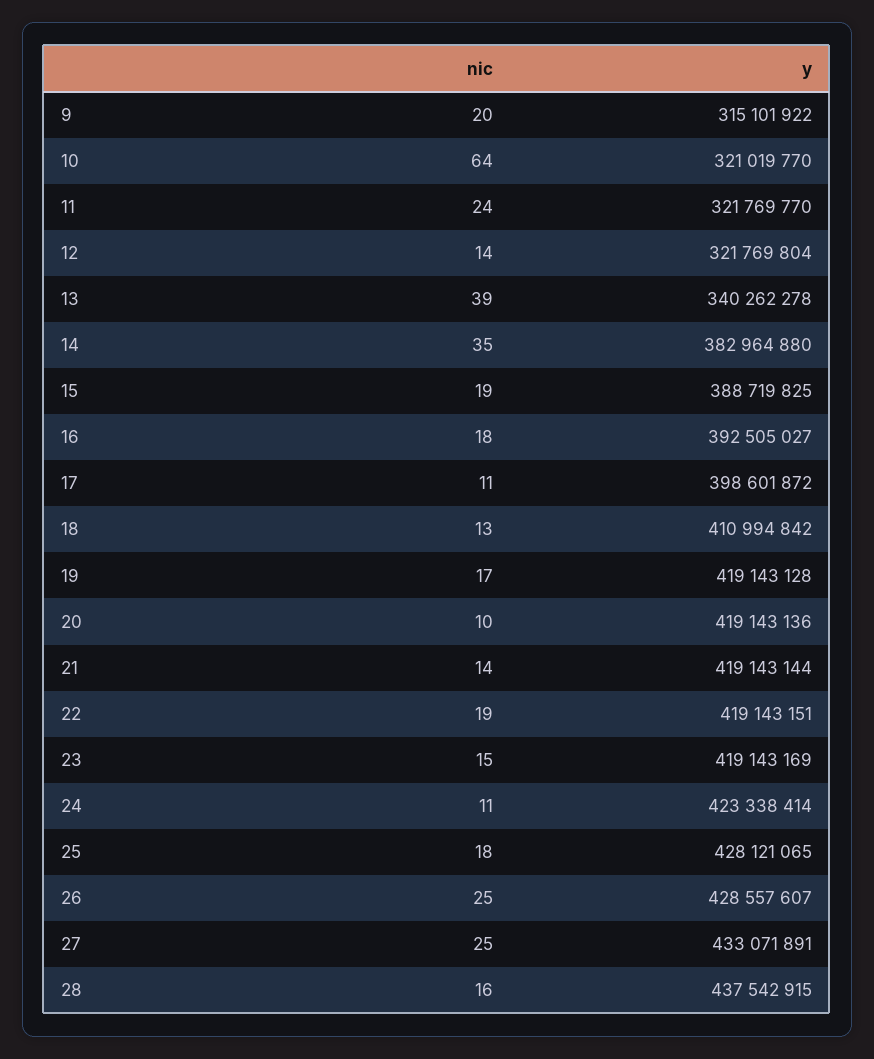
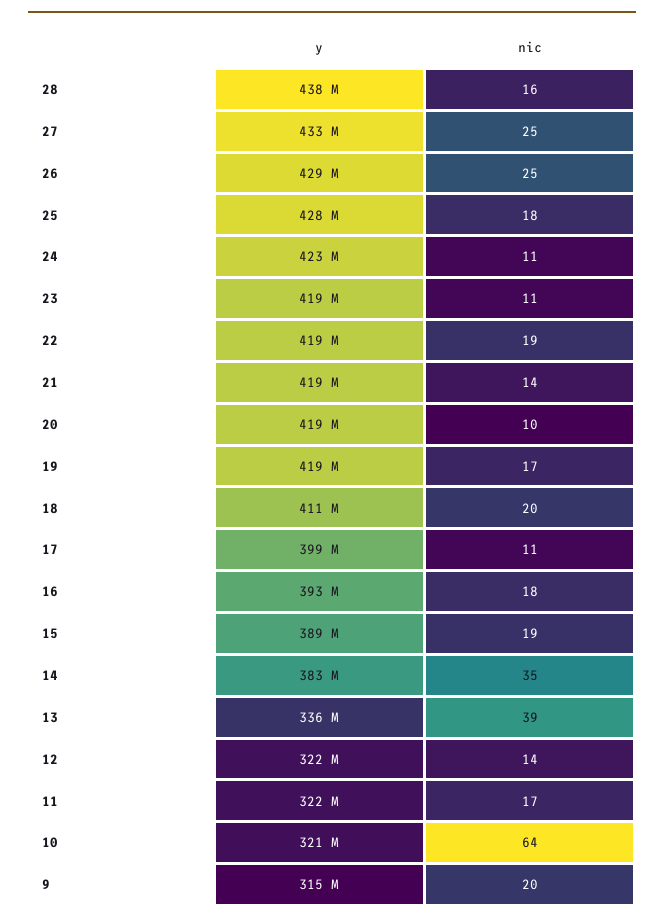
nic, 11: 24 -> 17
y, 13: 340262278 -> 336000000
nic, 18: 13 -> 20
nic, 23: 15 -> 11

